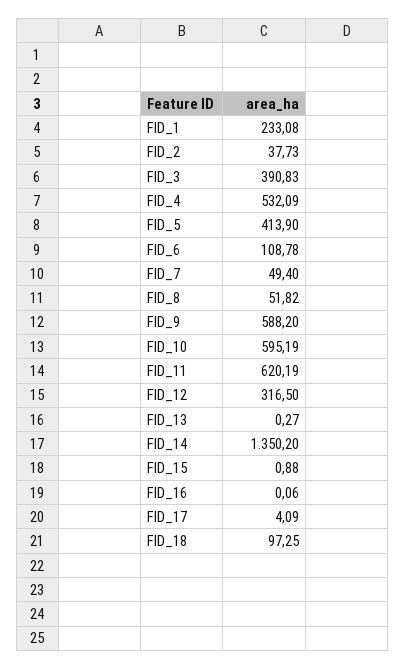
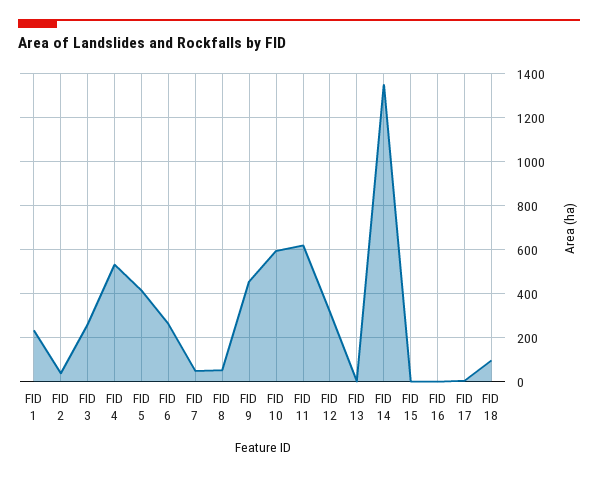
FID_3: 390.83 -> 250
FID_6: 108.78 -> 250
FID_9: 588.2 -> 450

